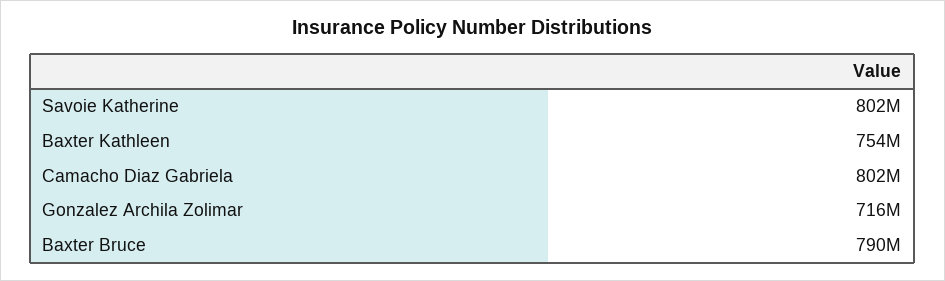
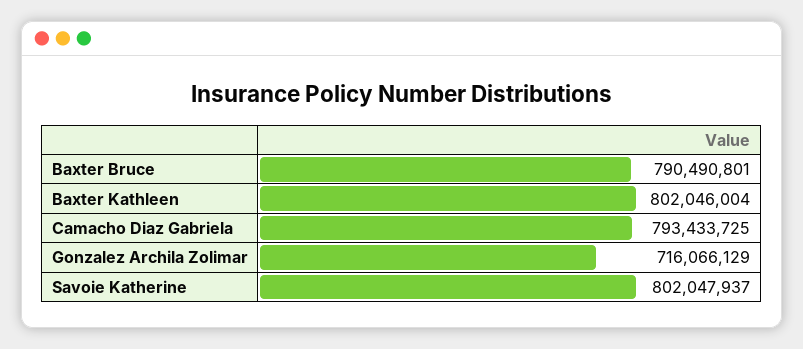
Baxter Kathleen: 754000000 -> 802046004
Camacho Diaz Gabriela: 802000000 -> 793433725

